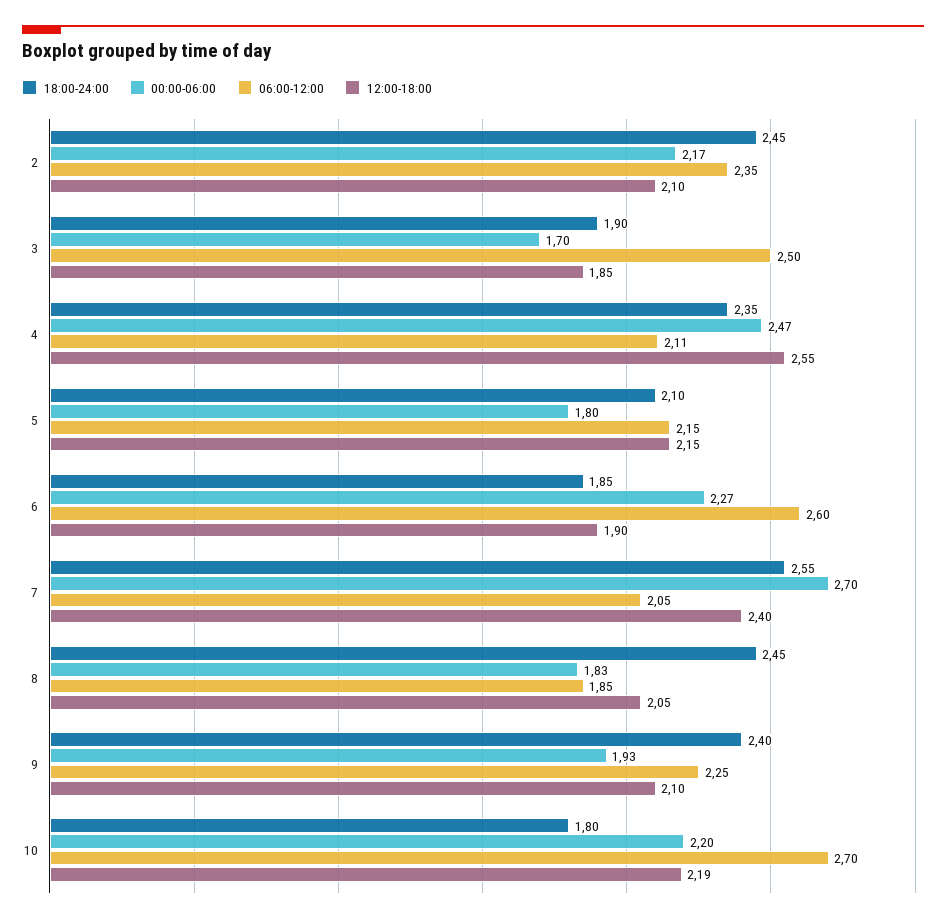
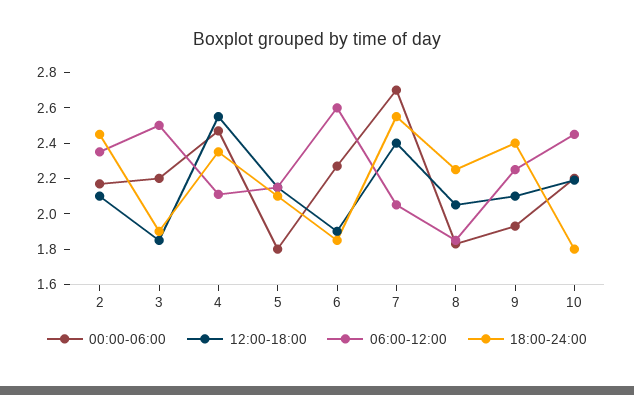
00:00-06:00, 3: 1.7 -> 2.2
18:00-24:00, 8: 2.45 -> 2.25
06:00-12:00, 10: 2.7 -> 2.45

